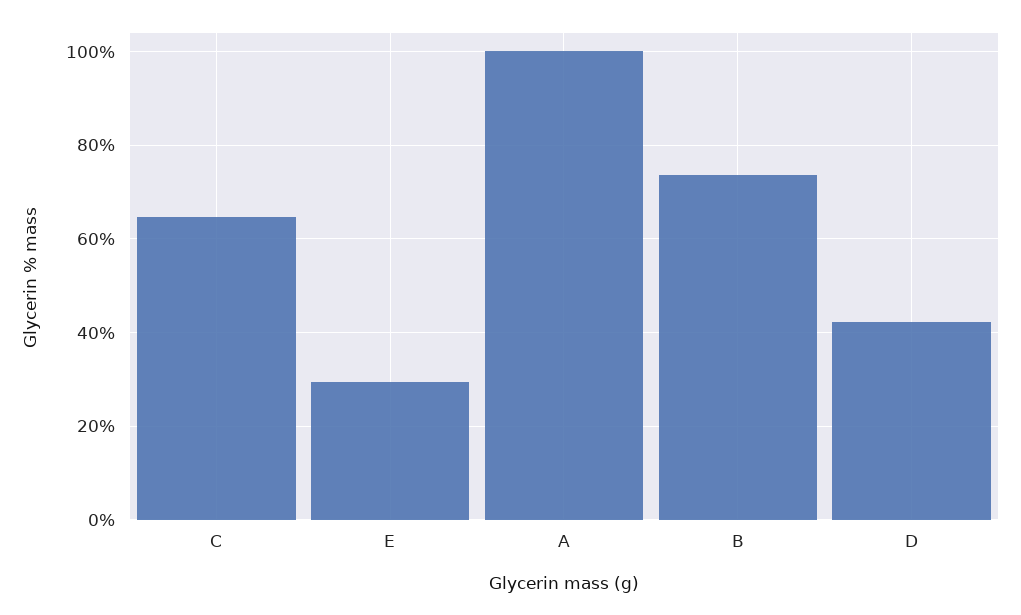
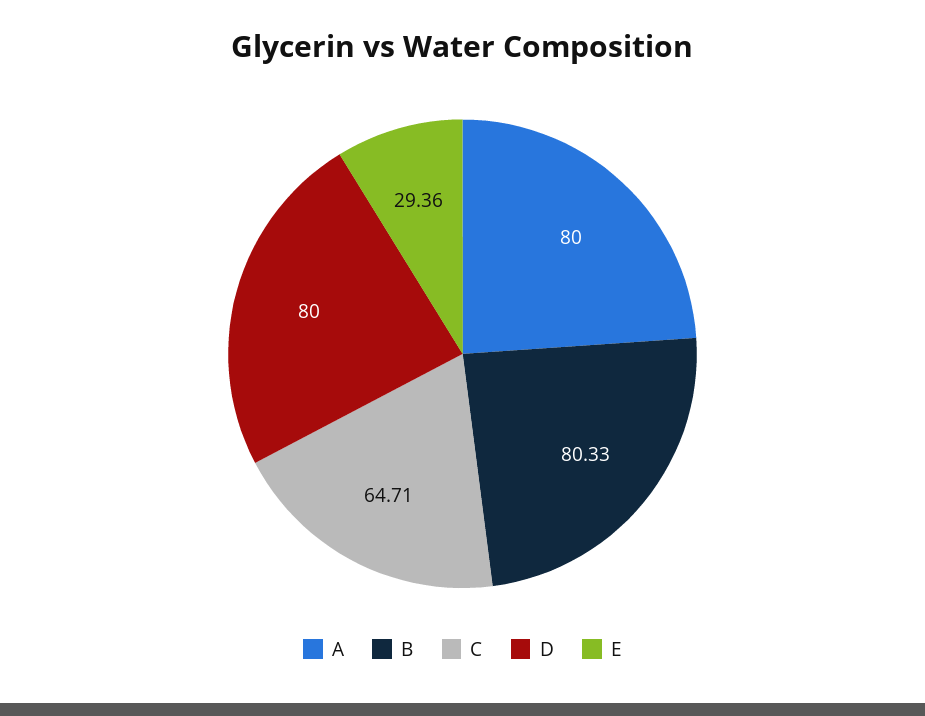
A: 100 -> 80
B: 74 -> 80.33
D: 42 -> 80

